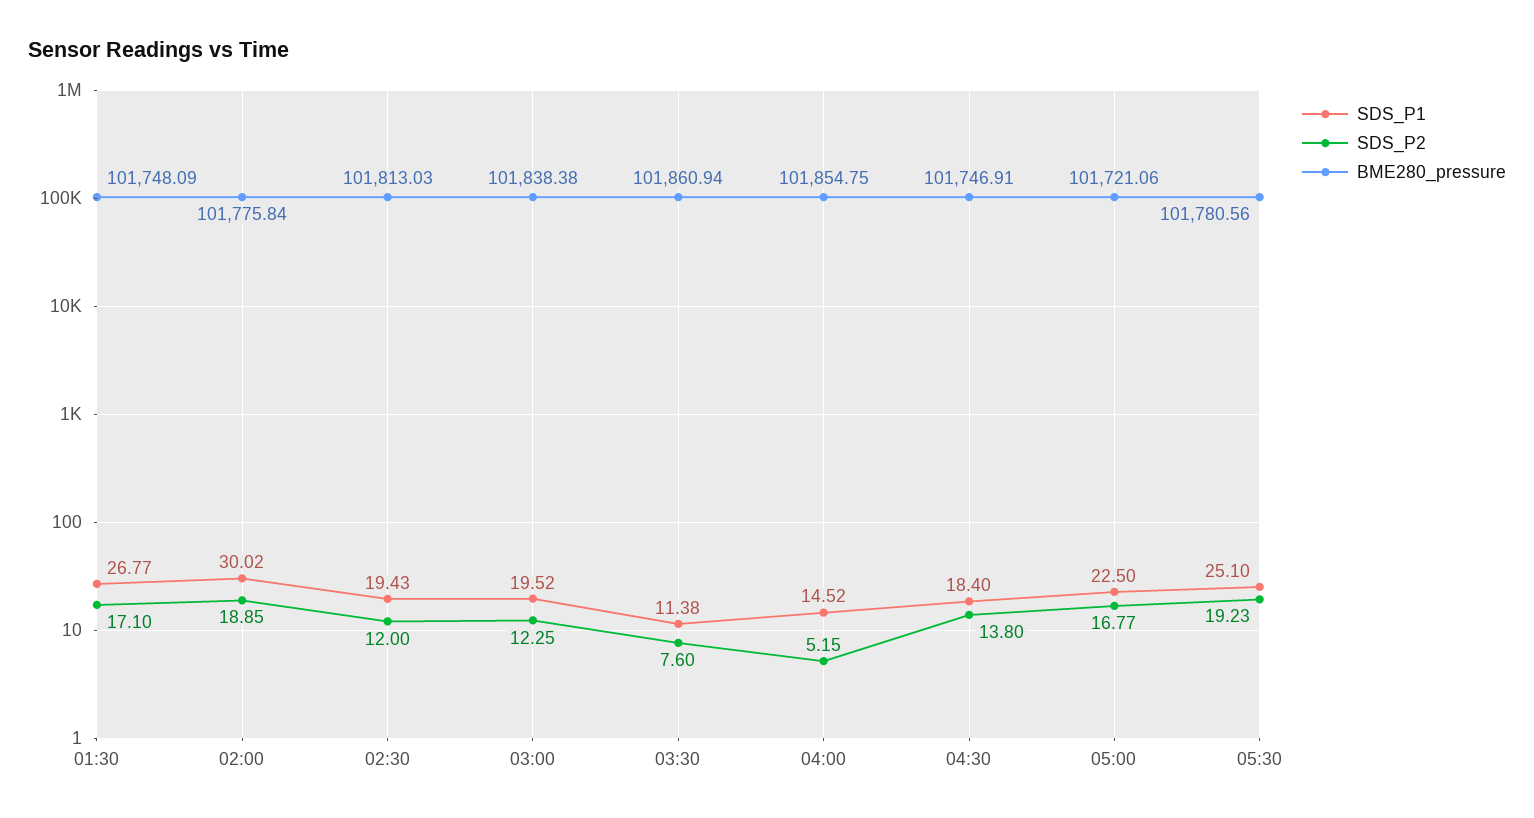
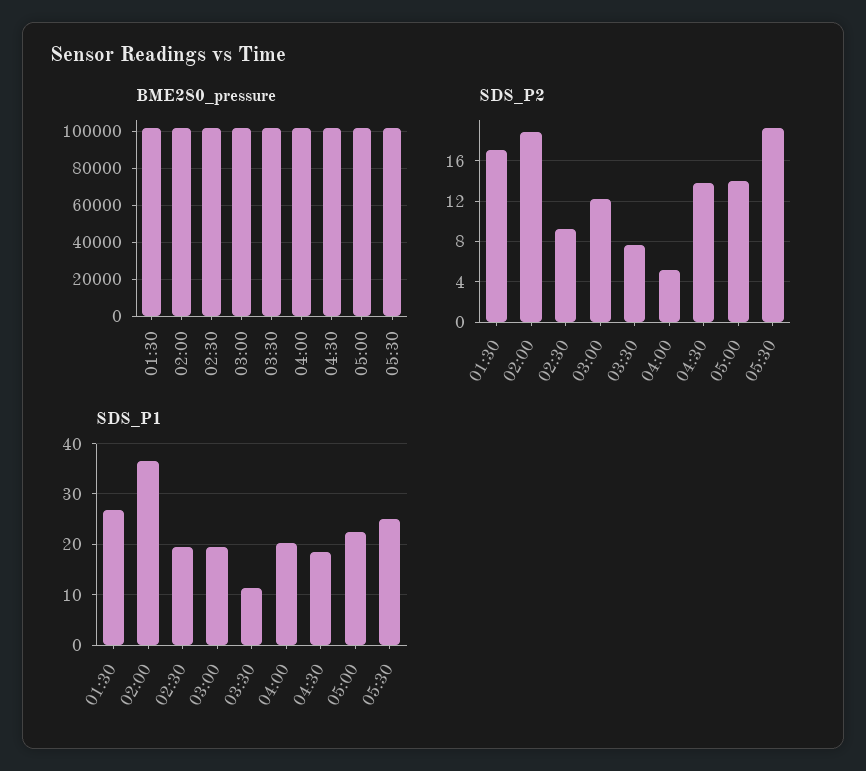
SDS_P1, 02:00: 30.02 -> 36
SDS_P2, 02:30: 12 -> 9
SDS_P1, 04:00: 14.52 -> 20
SDS_P2, 05:00: 16.77 -> 14

